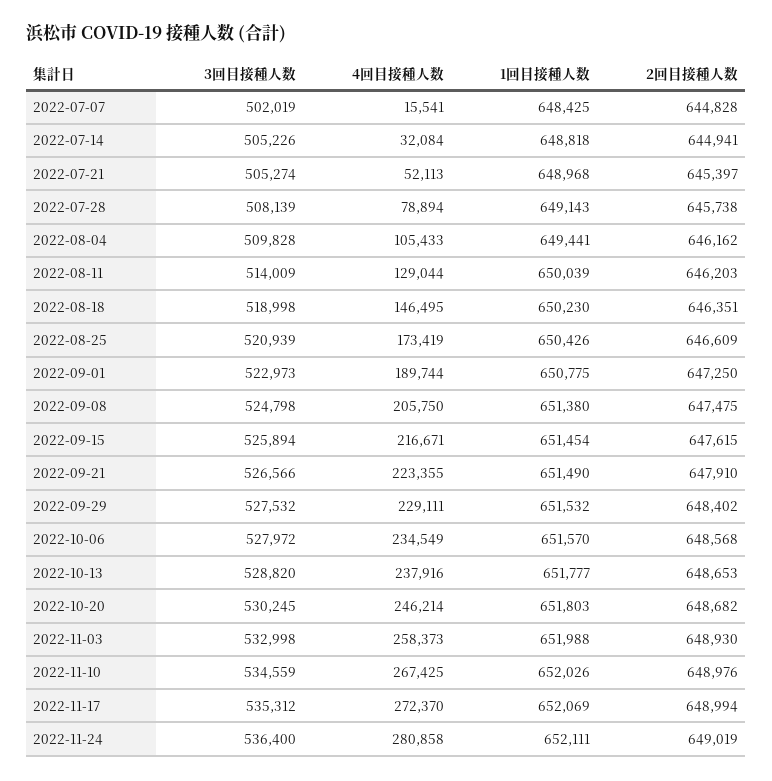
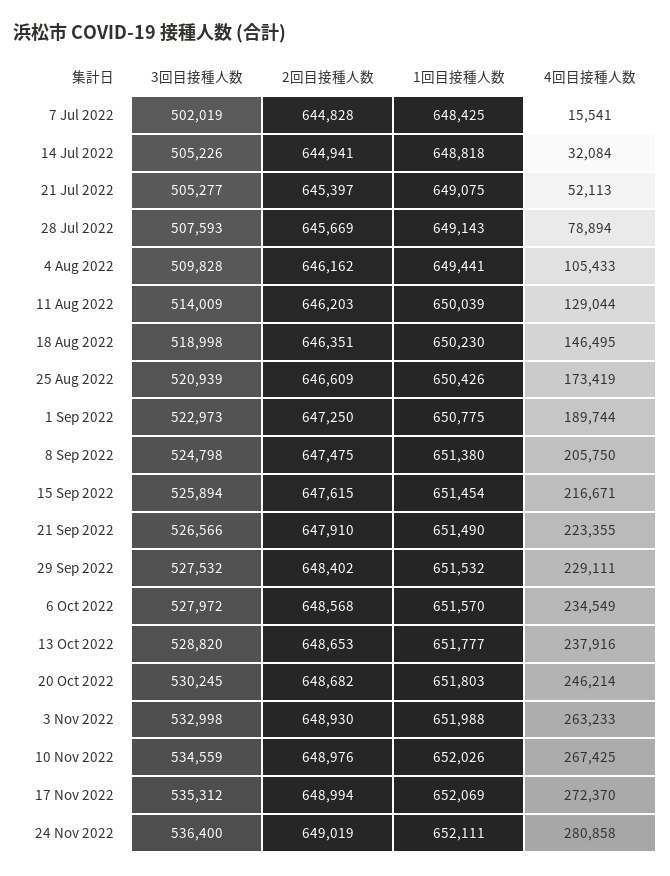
3回目接種人数, 2022-07-21: 505274 -> 505277
1回目接種人数, 2022-07-21: 648968 -> 649075
3回目接種人数, 2022-07-28: 508139 -> 507593
2回目接種人数, 2022-07-28: 645738 -> 645669
4回目接種人数, 2022-11-03: 258373 -> 263233

